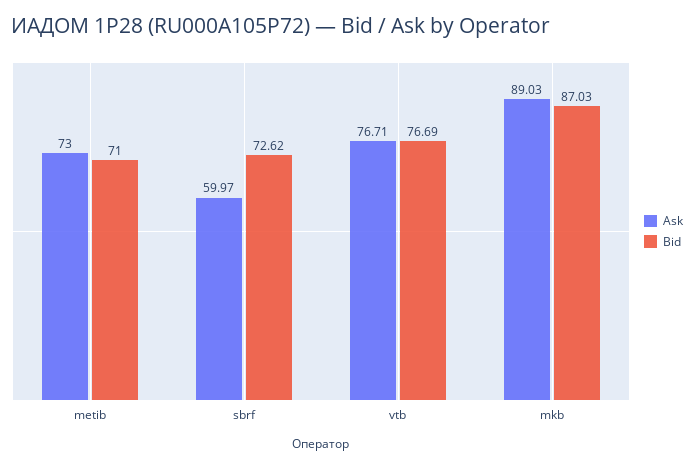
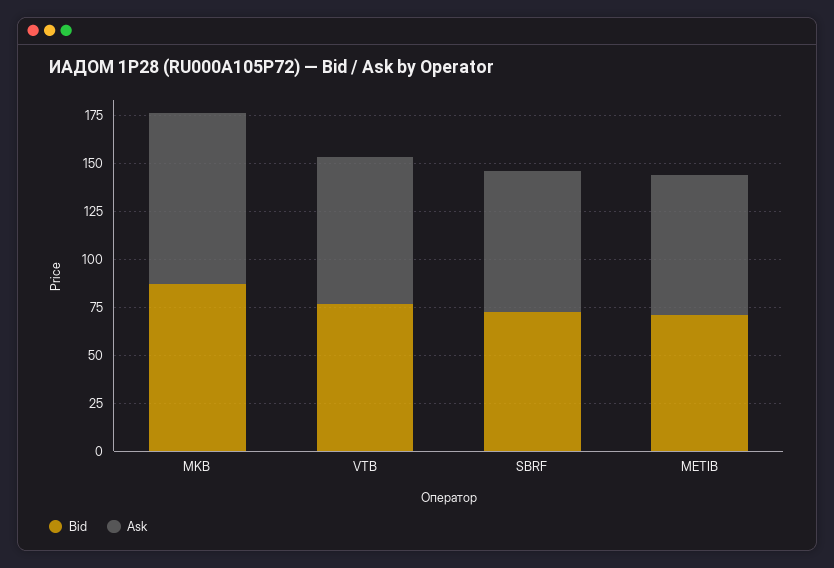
Ask, sbrf: 59.97 -> 75

